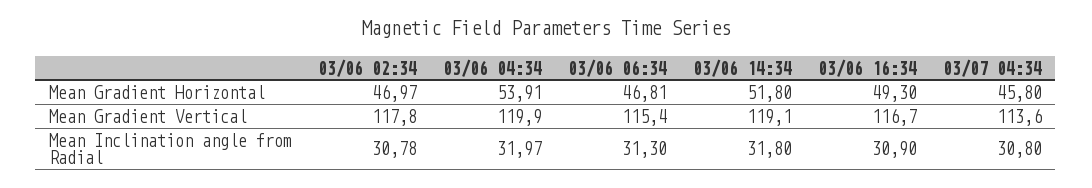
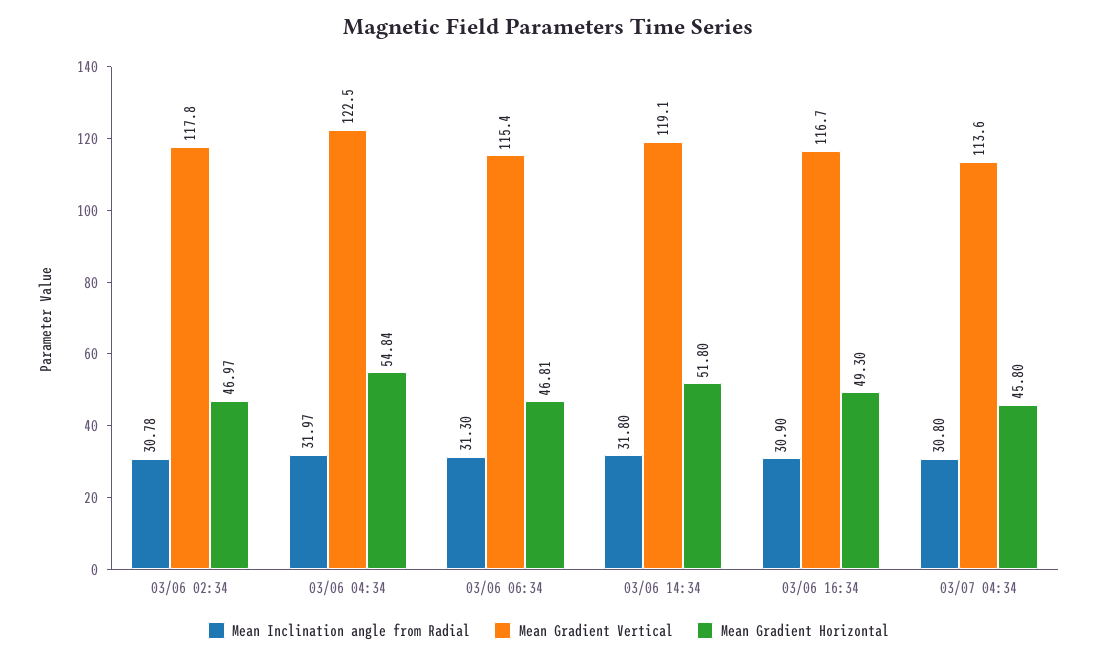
Mean Gradient Horizontal, 03/06 04:34: 53.91 -> 54.84
Mean Gradient Vertical, 03/06 04:34: 119.9 -> 122.5

